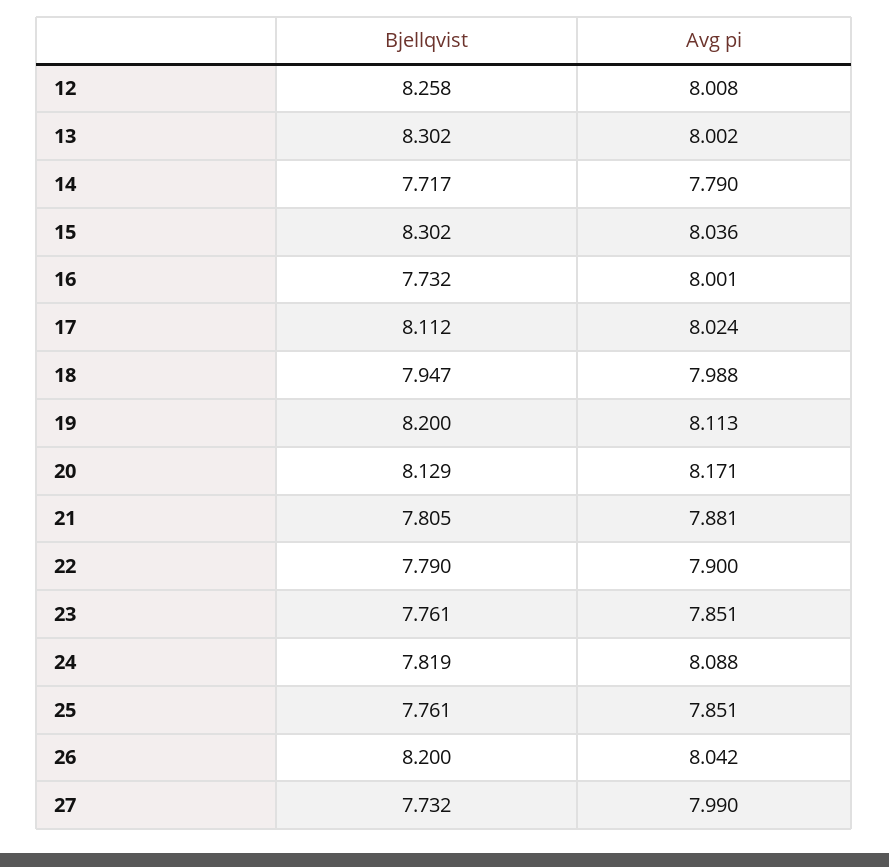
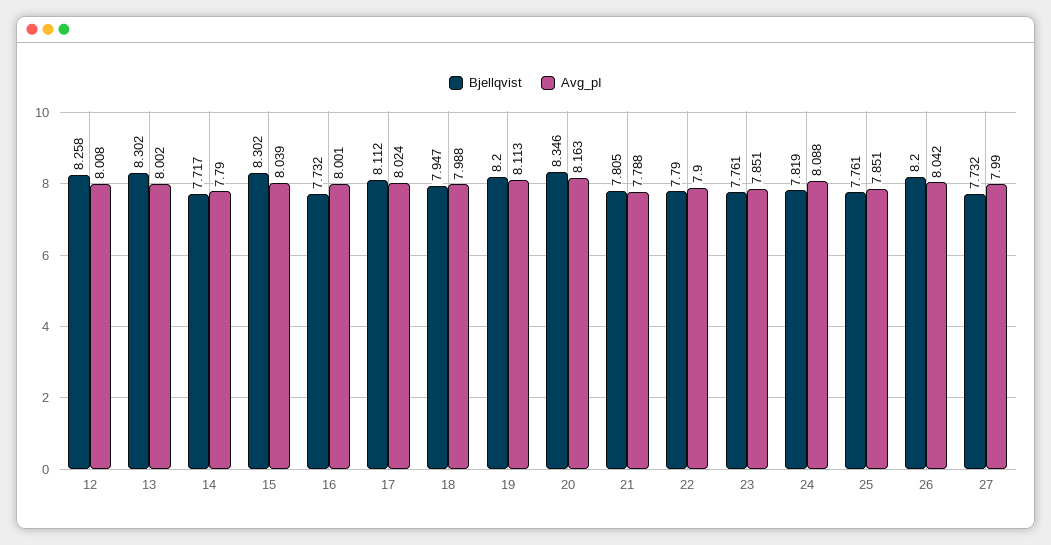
Avg pi, 15: 8.036 -> 8.039
Bjellqvist, 20: 8.129 -> 8.346
Avg pi, 20: 8.171 -> 8.163
Avg pi, 21: 7.881 -> 7.788

